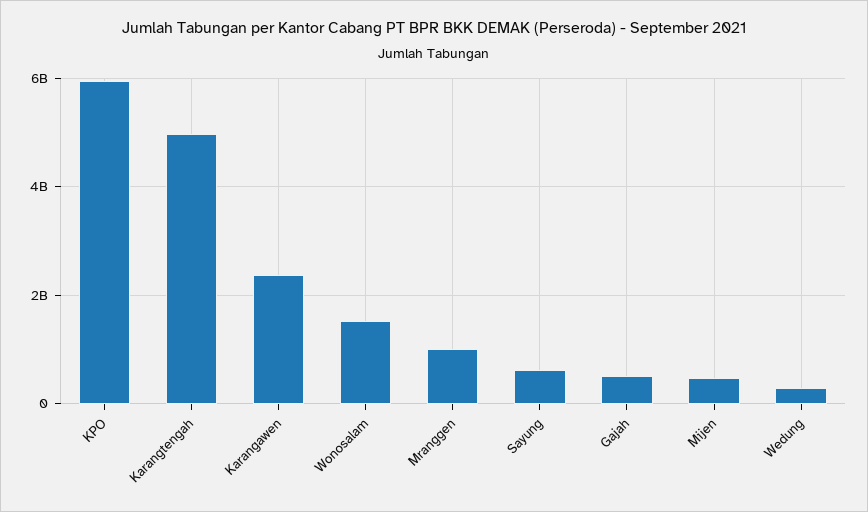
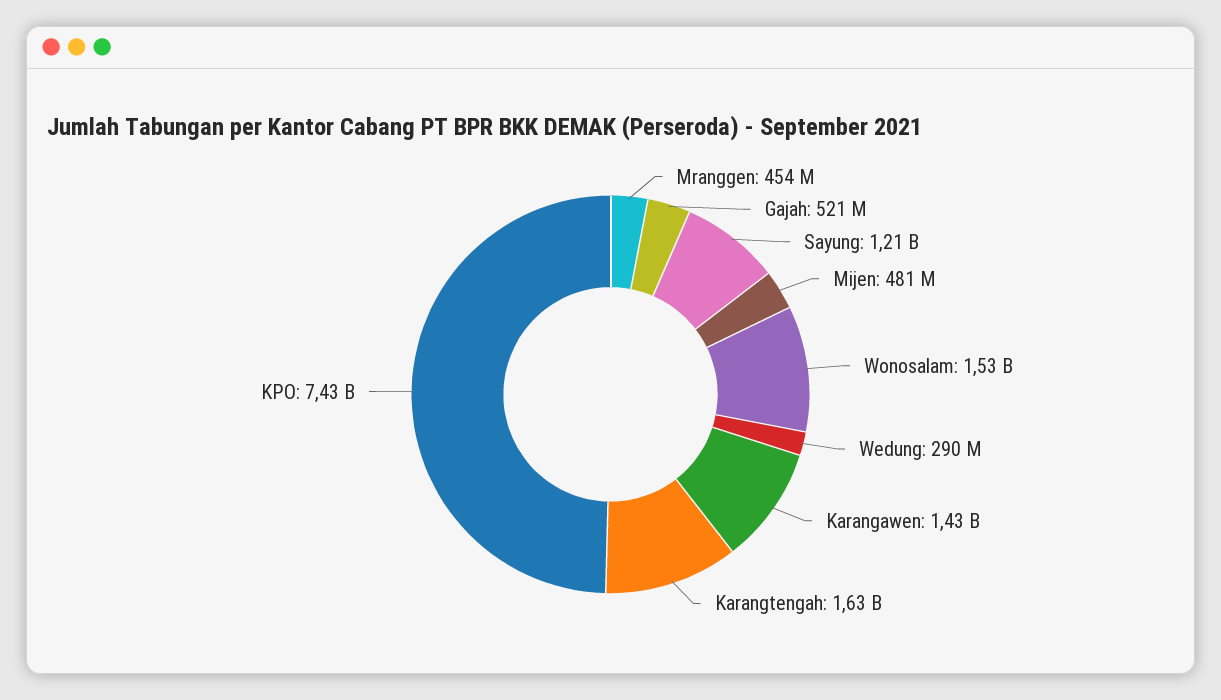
KPO: 6000000000 -> 7430000000
Karangtengah: 5000000000 -> 1630000000
Karangawen: 2400000000 -> 1430000000
Mranggen: 1000000000 -> 454000000
Sayung: 600000000 -> 1210000000

